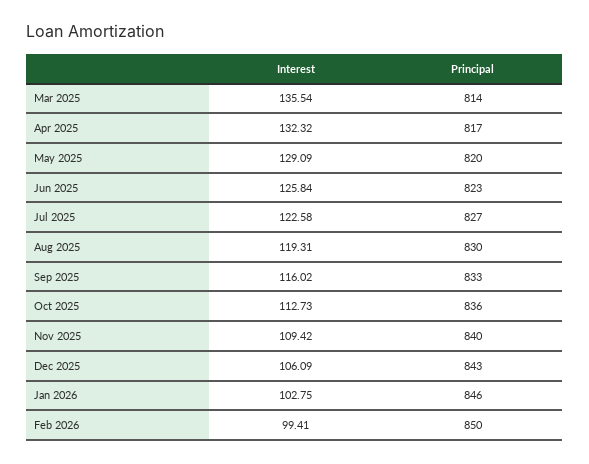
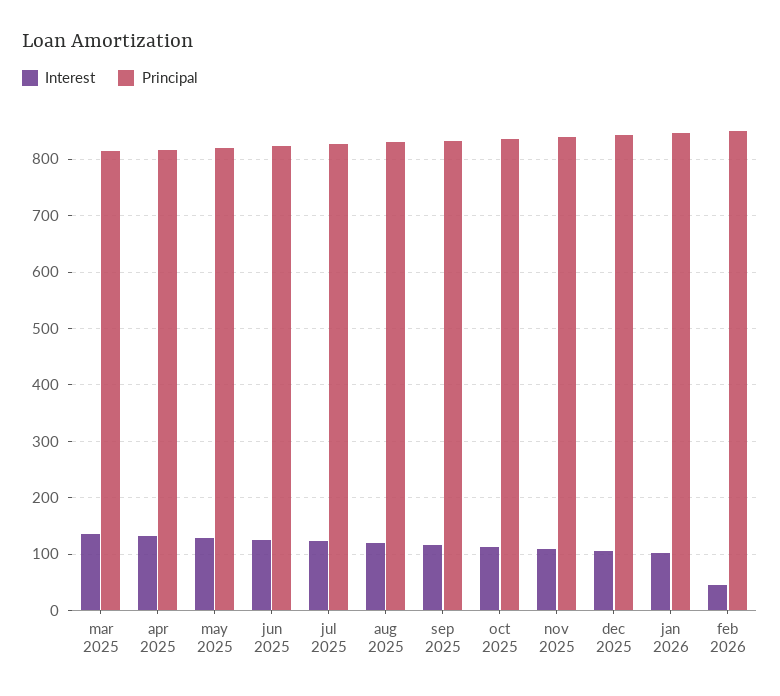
Interest, Feb 2026: 99.41 -> 40

